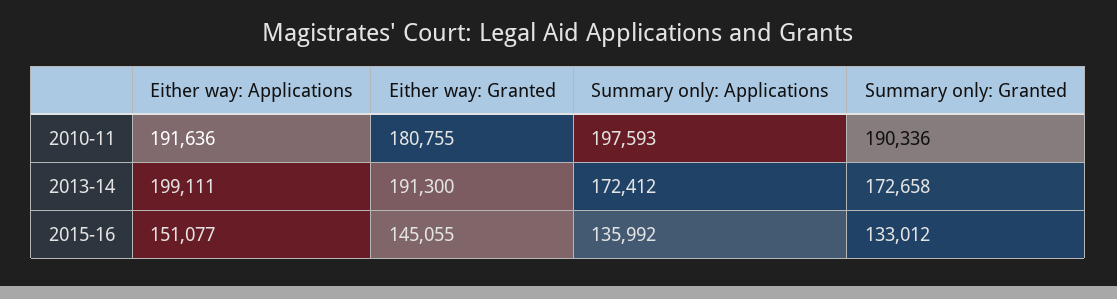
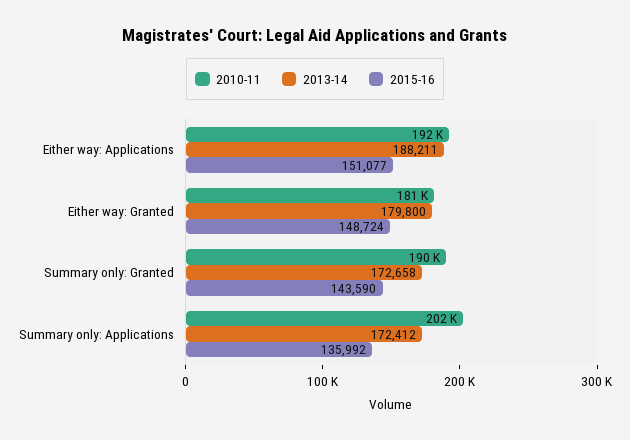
2010-11, Summary only: Applications: 197593 -> 202000
2013-14, Either way: Applications: 199111 -> 188211
2013-14, Either way: Granted: 191300 -> 179800
2015-16, Either way: Granted: 145055 -> 148724
2015-16, Summary only: Granted: 133012 -> 143590

